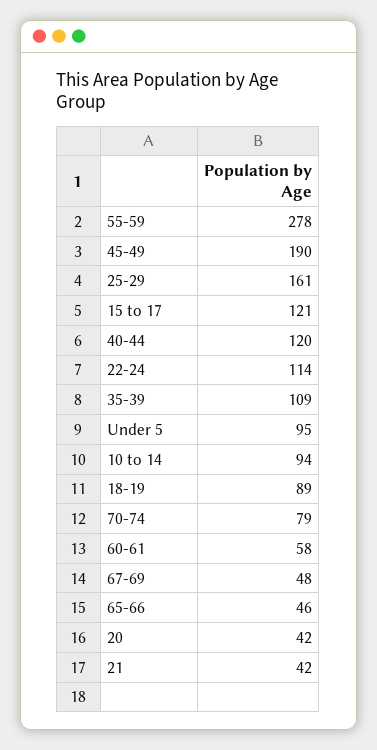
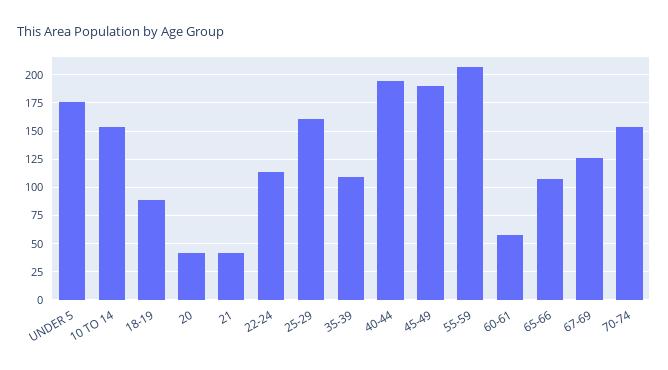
55-59: 278 -> 200
15 to 17: 121 -> none
40-44: 120 -> 200
Under 5: 95 -> 175
10 to 14: 94 -> 150
70-74: 79 -> 150
67-69: 48 -> 125
65-66: 46 -> 100

